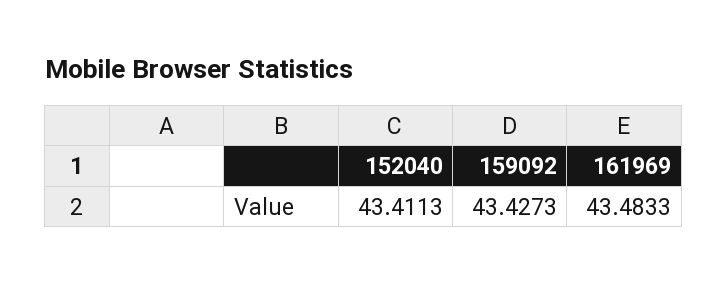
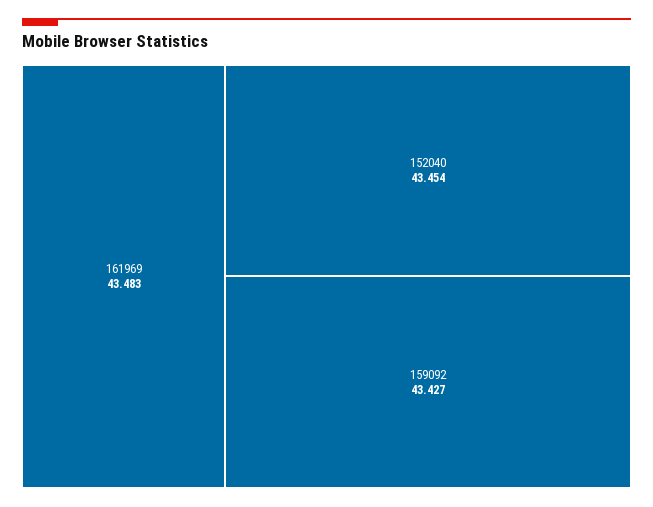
152040: 43.4113 -> 43.454

